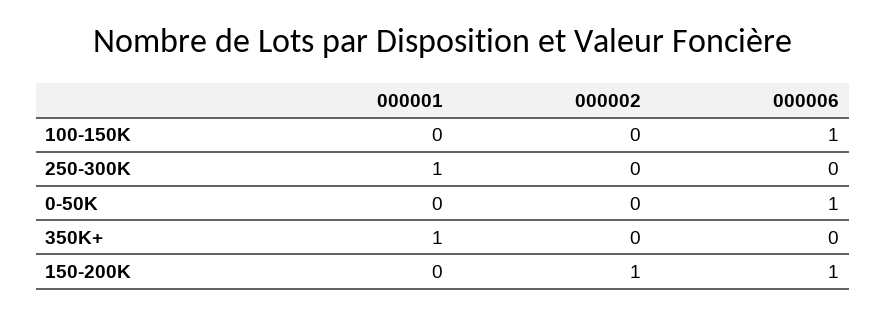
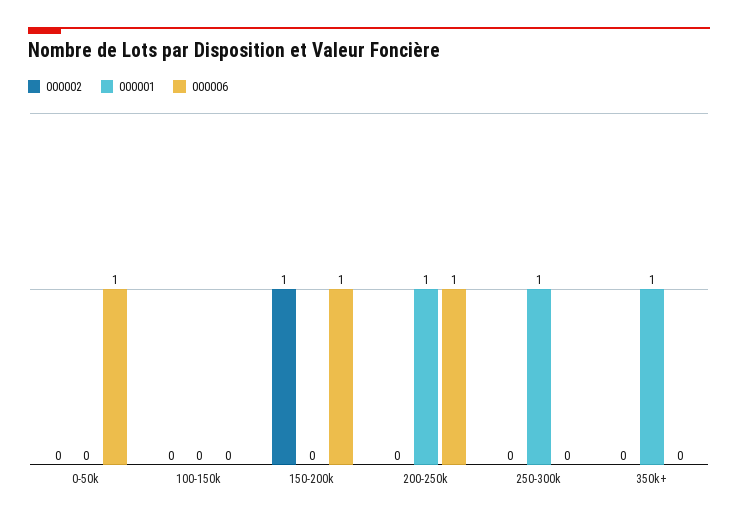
000006, 100-150K: 1 -> 0
000002, 200-250k: none -> 0
000001, 200-250k: none -> 1
000006, 200-250k: none -> 1

